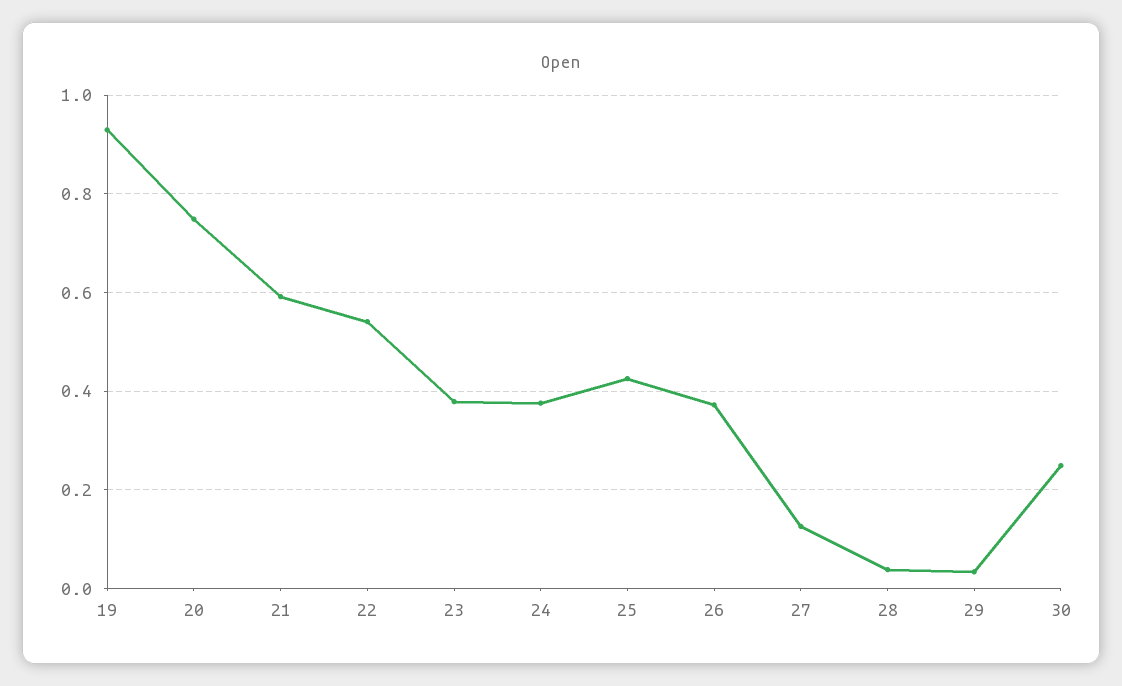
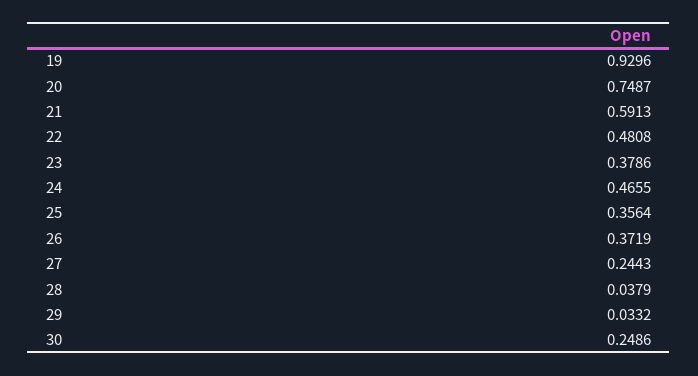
22: 0.54 -> 0.4808
24: 0.38 -> 0.4655
25: 0.42 -> 0.3564
27: 0.12 -> 0.2443

